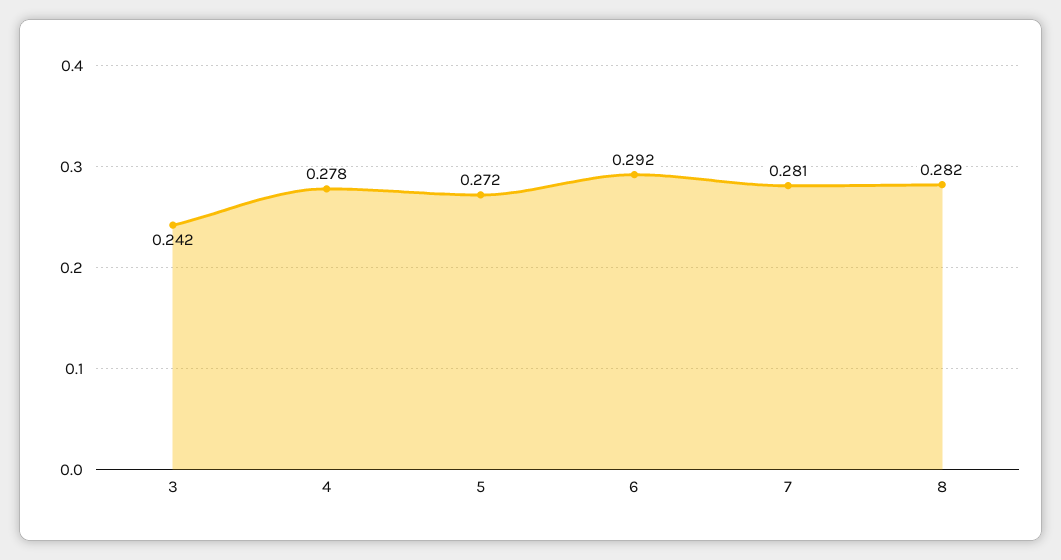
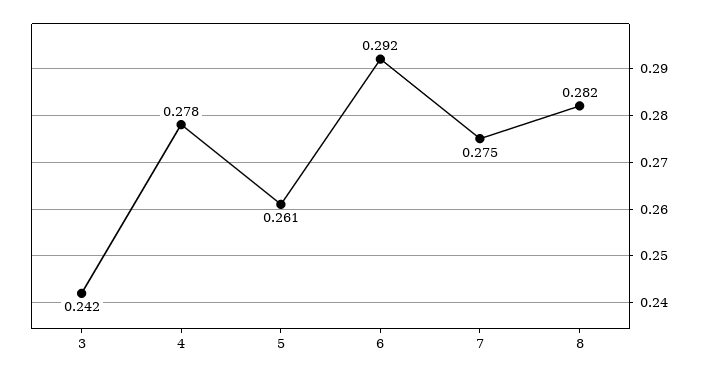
5: 0.272 -> 0.261
7: 0.281 -> 0.275

